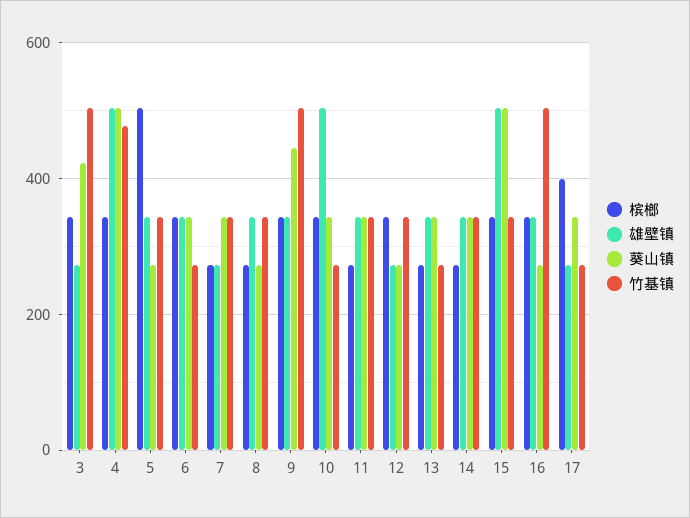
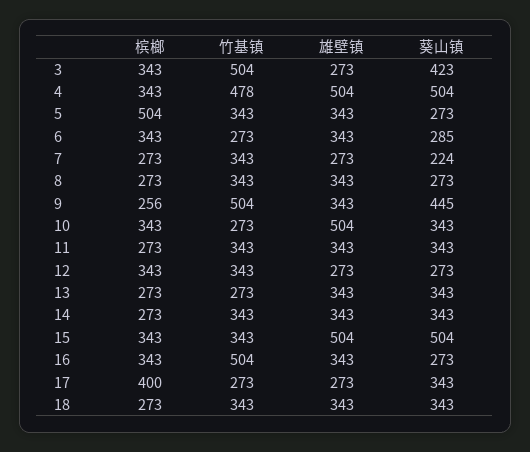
葵山镇, 6: 340 -> 285
葵山镇, 7: 340 -> 224
槟榔, 9: 340 -> 256
槟榔, 18: none -> 273
竹基镇, 18: none -> 343
雄壁镇, 18: none -> 343
葵山镇, 18: none -> 343

